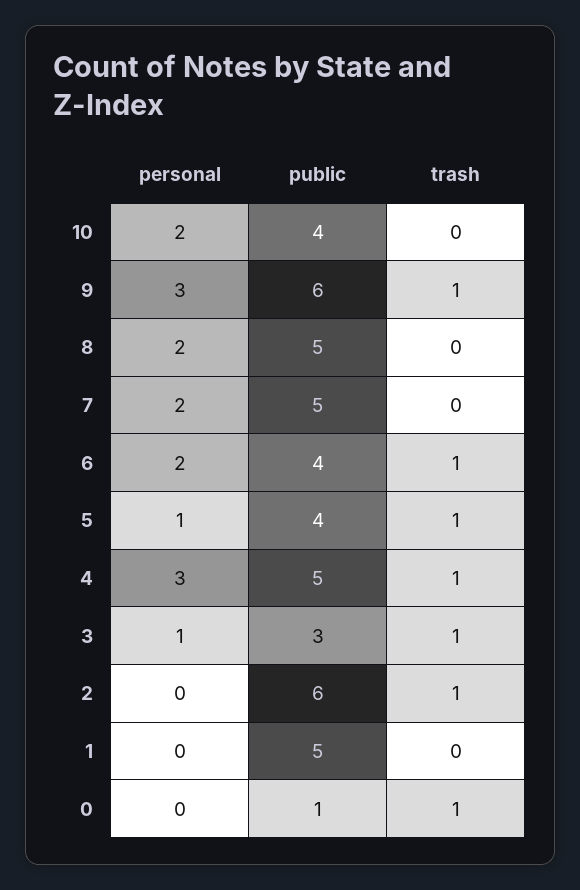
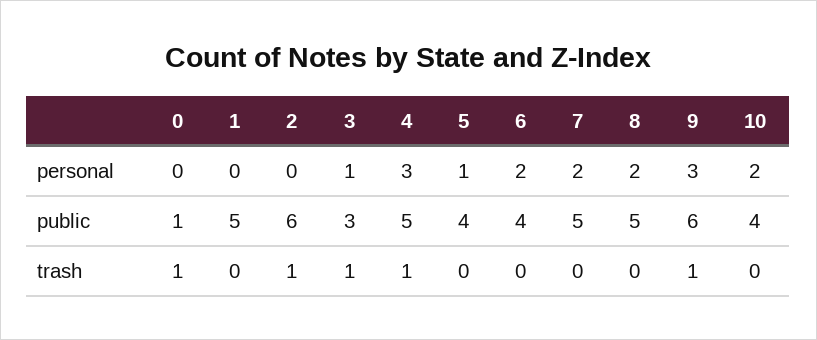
trash, 6: 1 -> 0
trash, 5: 1 -> 0

